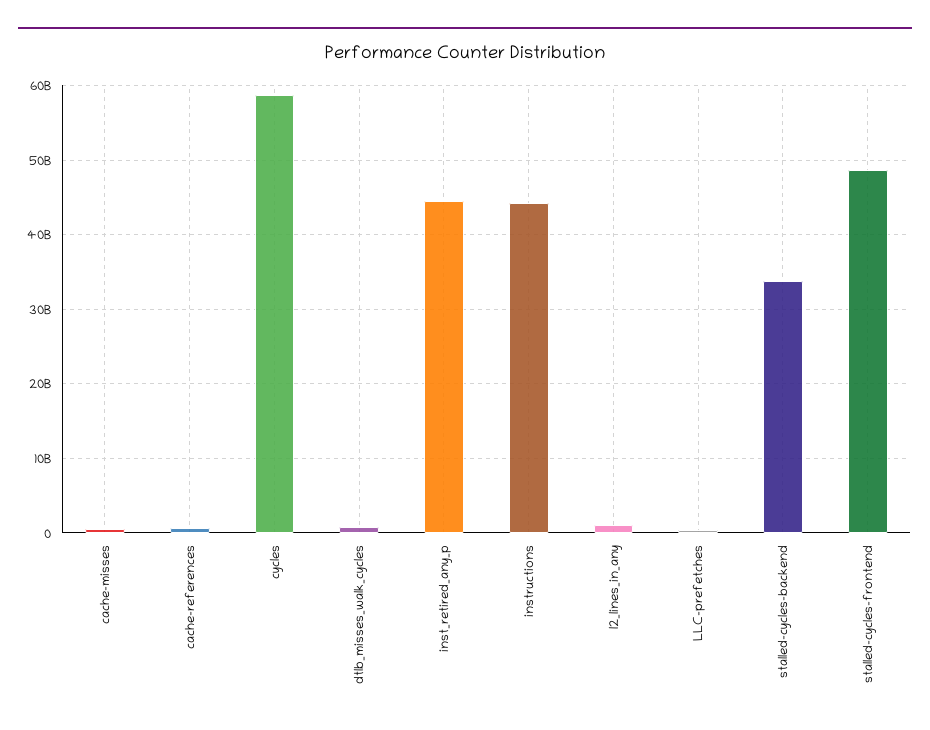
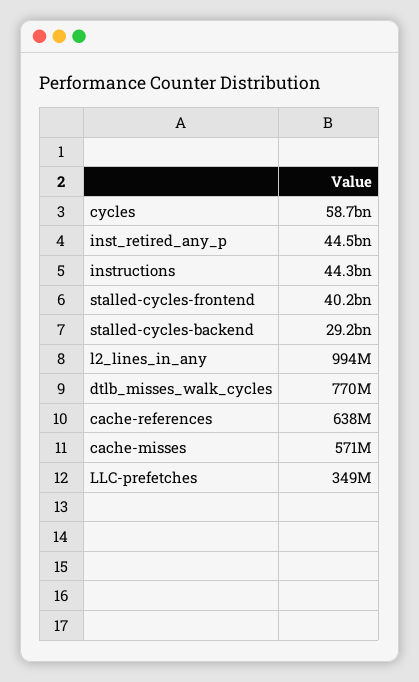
stalled-cycles-backend: 34000000000 -> 29200000000
stalled-cycles-frontend: 49000000000 -> 40200000000

